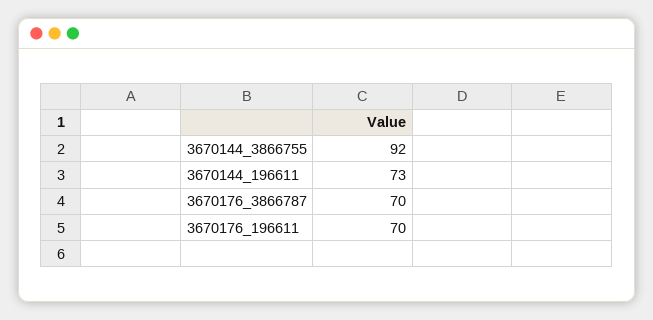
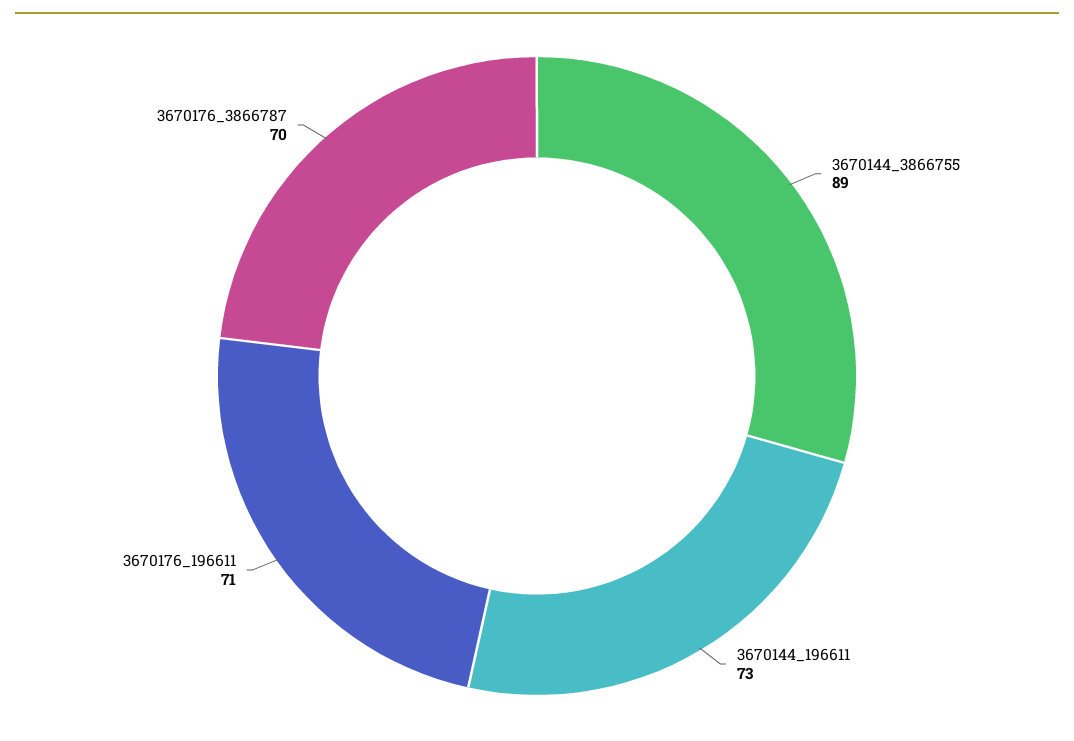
3670144_3866755: 92 -> 89
3670176_196611: 70 -> 71

